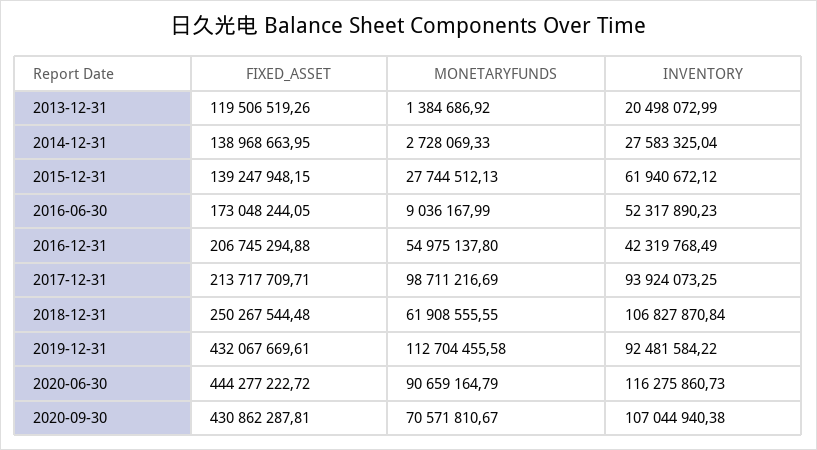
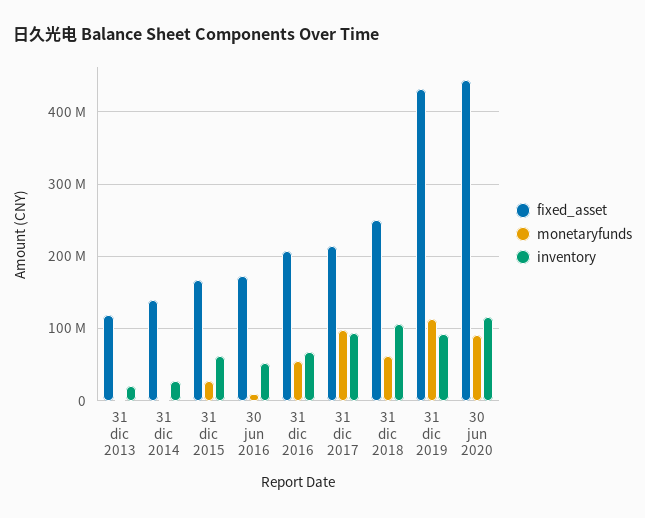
FIXED_ASSET, 2015-12-31: 139247948.15 -> 170000000
INVENTORY, 2016-12-31: 42319768.49 -> 70000000
FIXED_ASSET, 2020-09-30: 430862287.81 -> none
MONETARYFUNDS, 2020-09-30: 70571810.67 -> none
INVENTORY, 2020-09-30: 107044940.38 -> none

